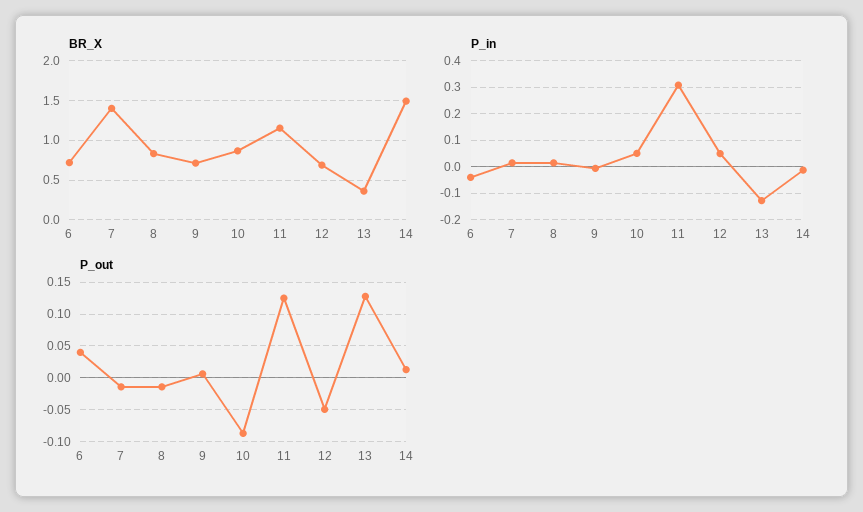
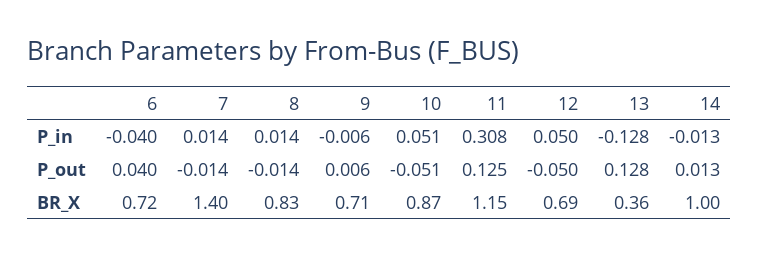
BR_X, 14: 1.5 -> 1
P_out, 10: -0.09 -> -0.051

